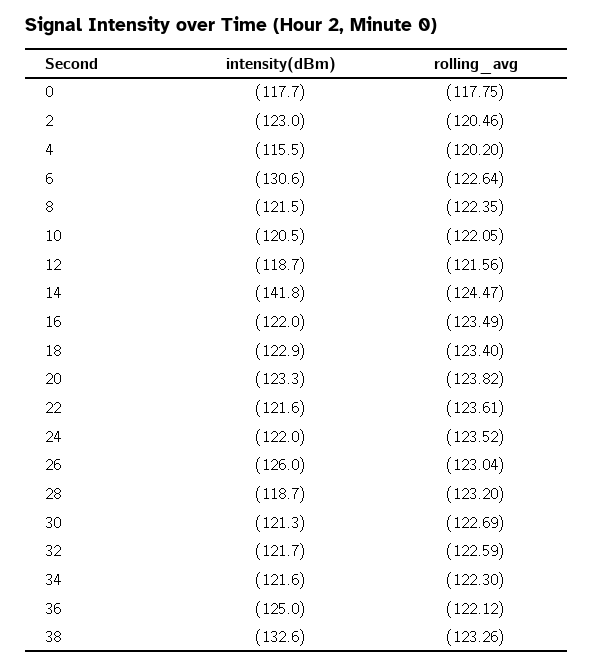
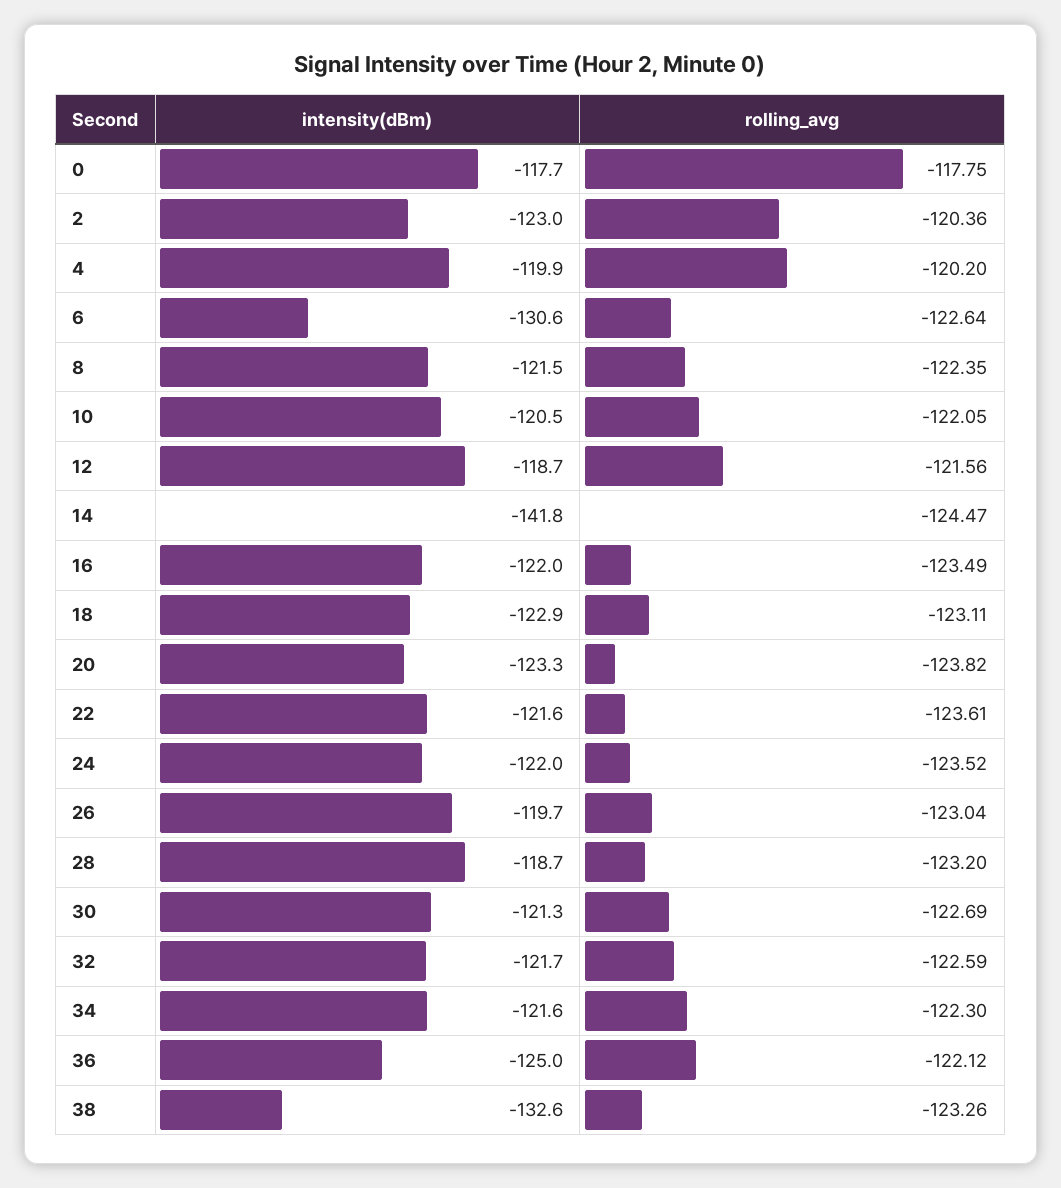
rolling_avg, 2: -120.46 -> -120.36
intensity(dBm), 4: -115.5 -> -119.9
rolling_avg, 18: -123.4 -> -123.11
intensity(dBm), 26: -126 -> -119.7

